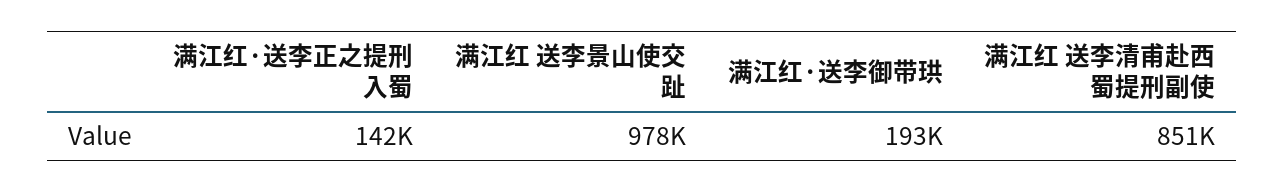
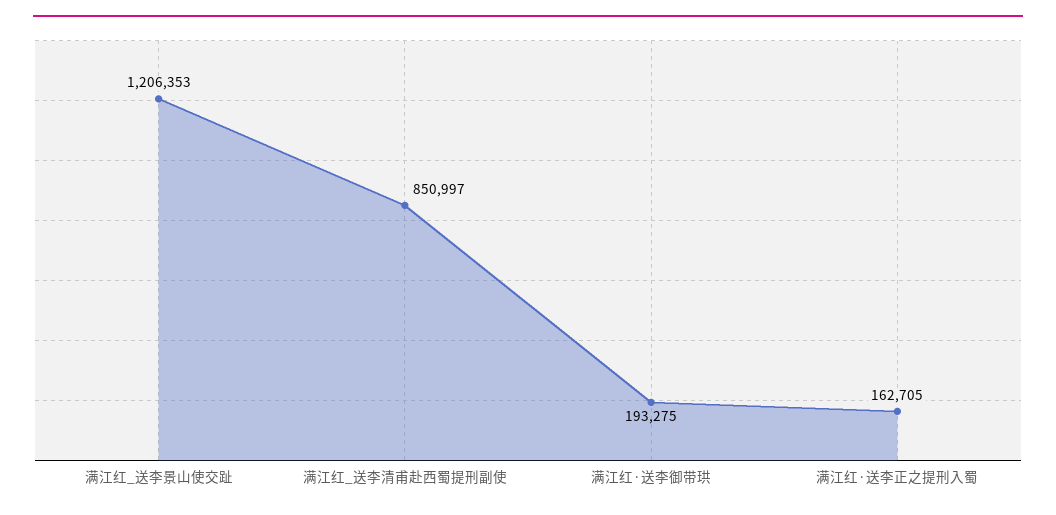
满江红·送李正之提刑入蜀: 142000 -> 162705
满江红 送李景山使交趾: 978000 -> 1206353

